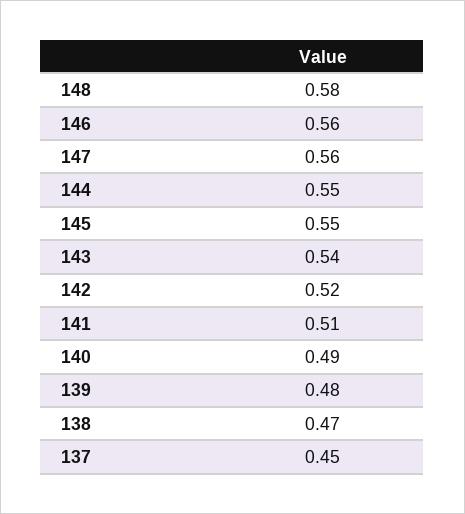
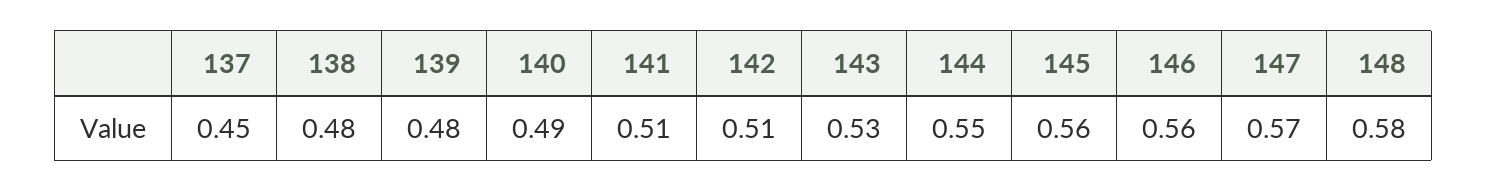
147: 0.56 -> 0.57
145: 0.55 -> 0.56
143: 0.54 -> 0.53
142: 0.52 -> 0.51
138: 0.47 -> 0.48

